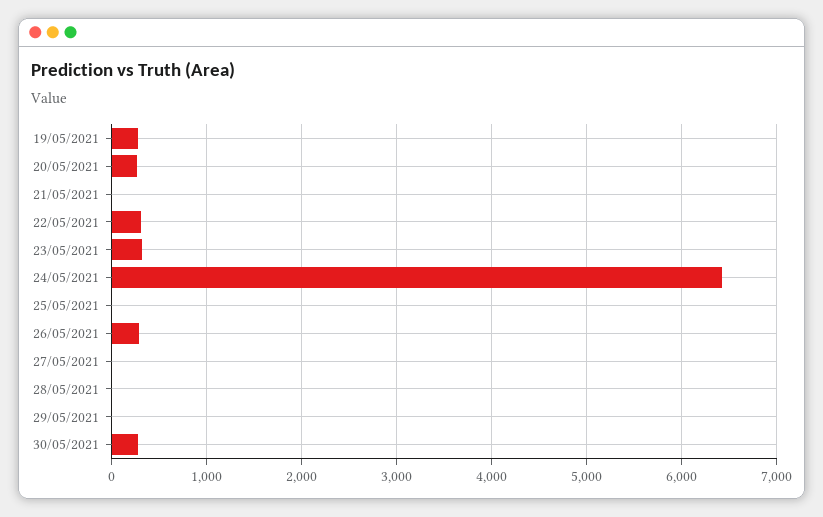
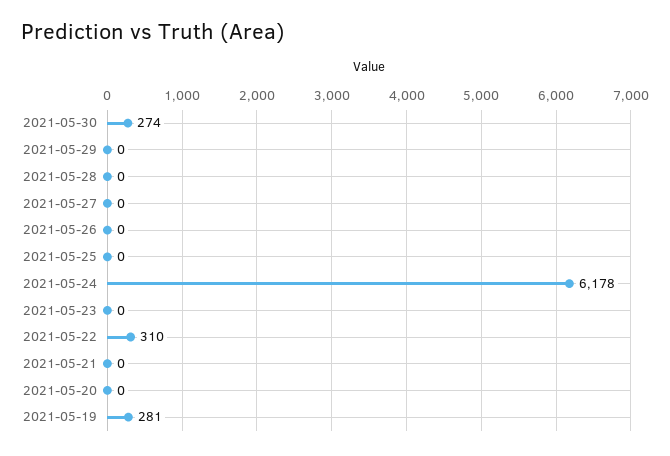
20/05/2021: 300 -> 0
23/05/2021: 300 -> 0
24/05/2021: 6400 -> 6178
26/05/2021: 300 -> 0

